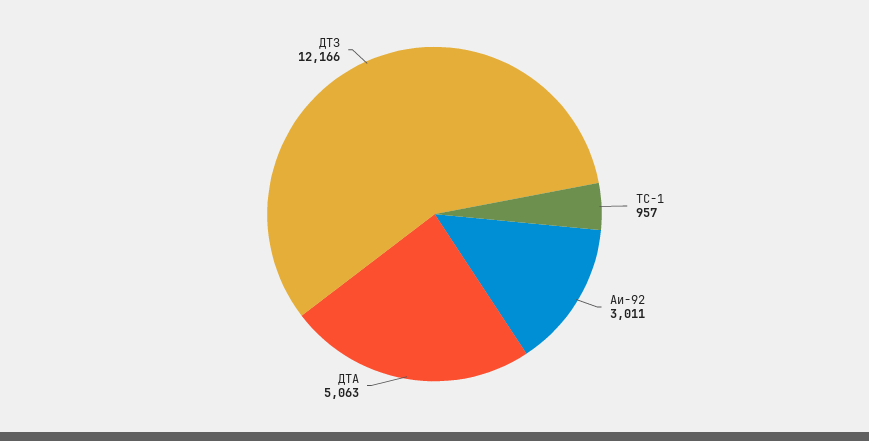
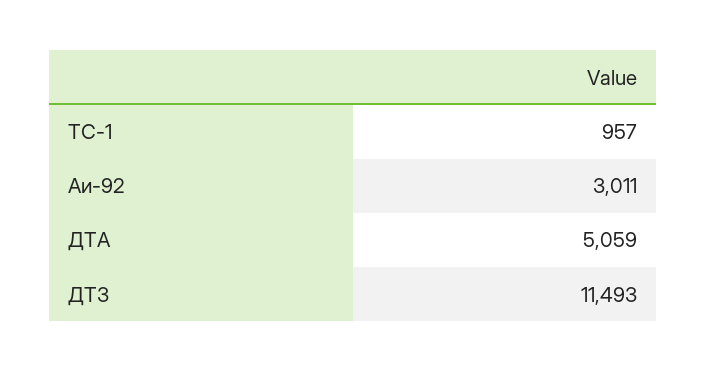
ДТА: 5063 -> 5059
ДТЗ: 12166 -> 11493

